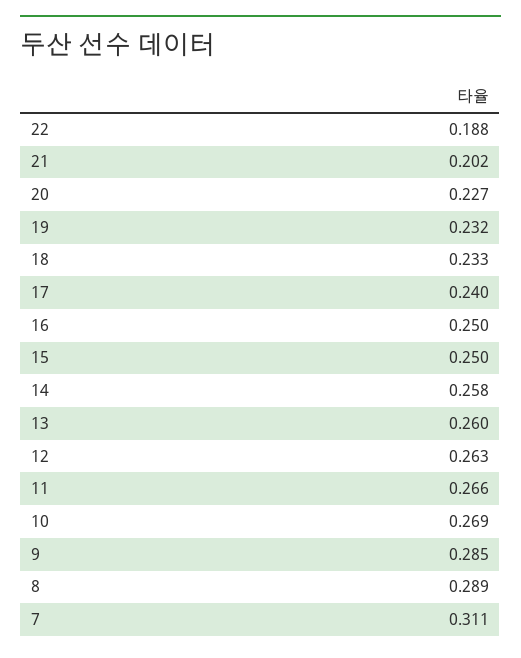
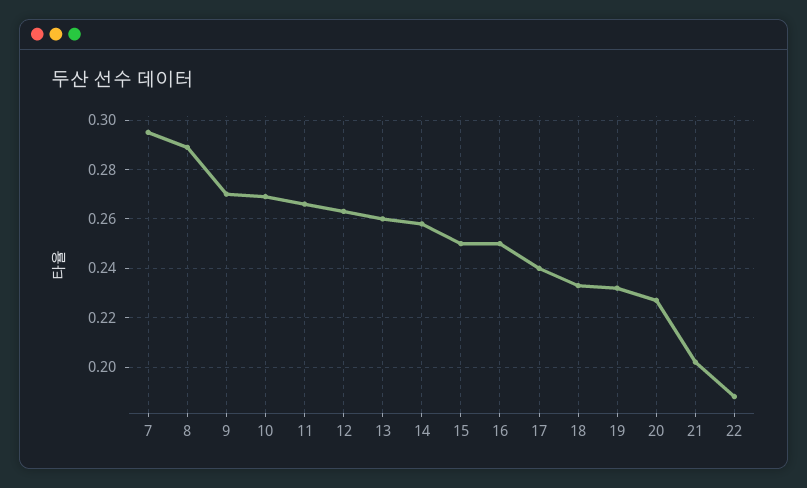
9: 0.285 -> 0.27
7: 0.311 -> 0.295

